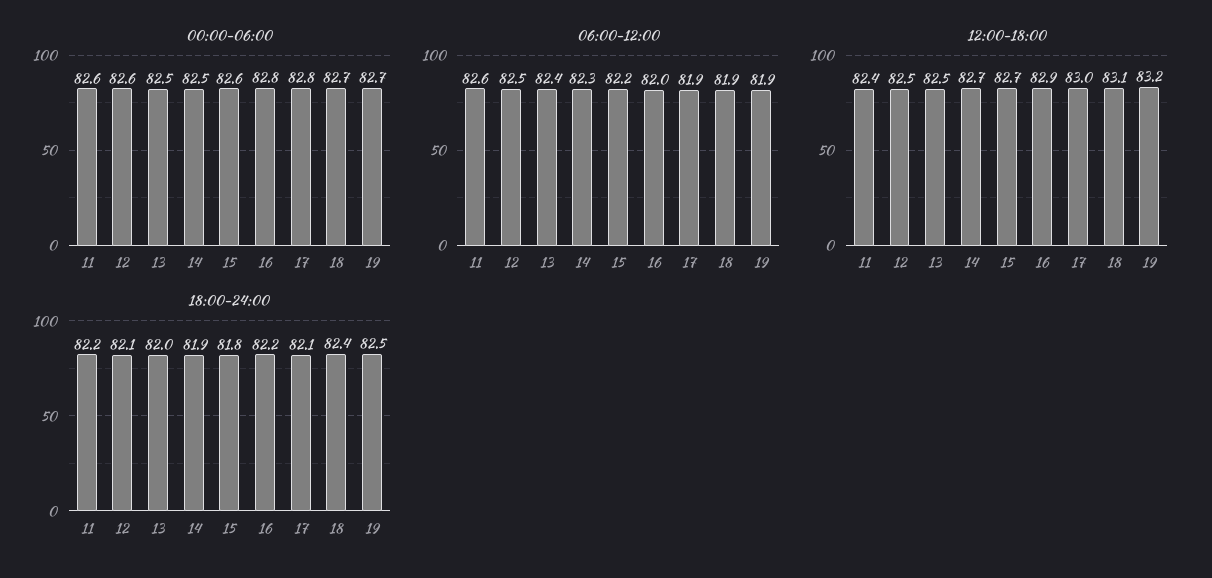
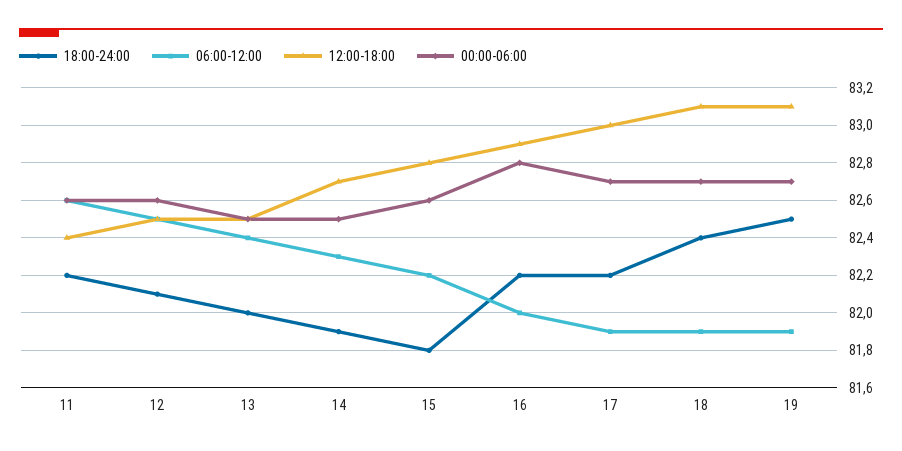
00:00-06:00, 17: 82.8 -> 82.7
12:00-18:00, 15: 82.7 -> 82.8
12:00-18:00, 19: 83.2 -> 83.1
18:00-24:00, 17: 82.1 -> 82.2

